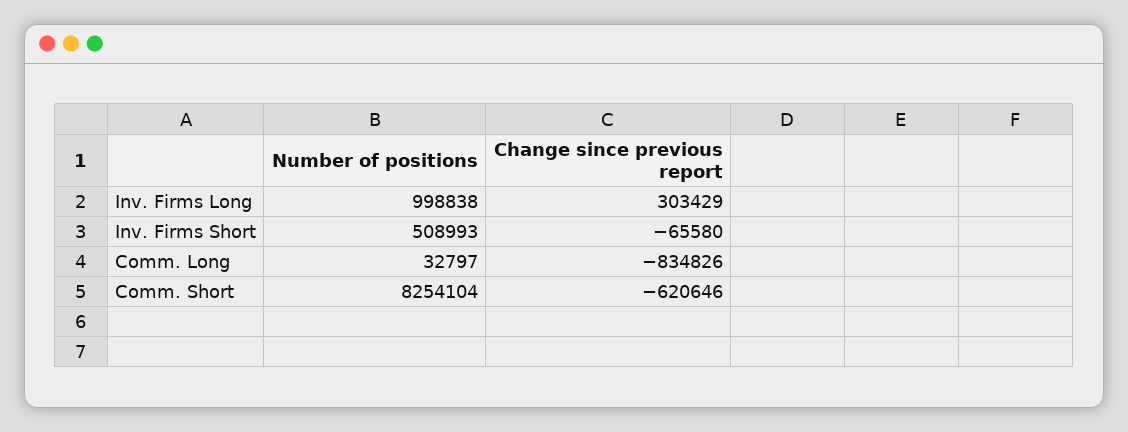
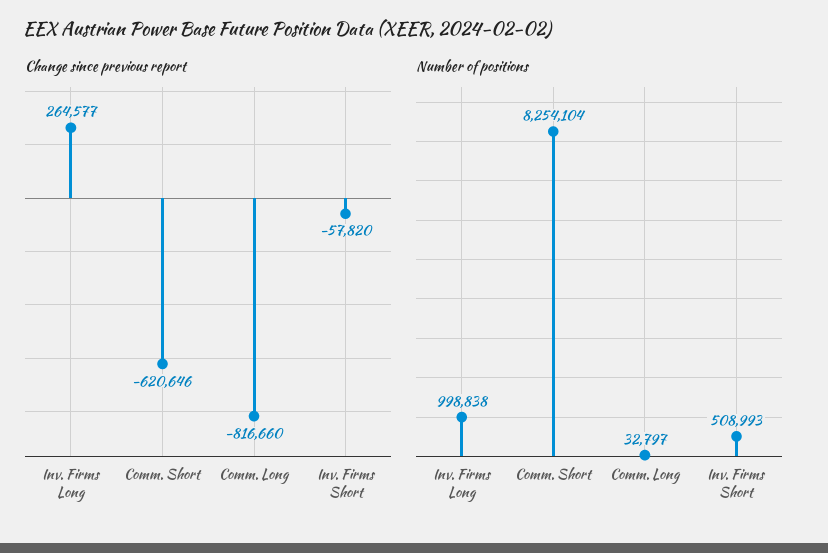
Change since previous report, Inv. Firms Long: 303429 -> 264577
Change since previous report, Inv. Firms Short: -65580 -> -57820
Change since previous report, Comm. Long: -834826 -> -816660

